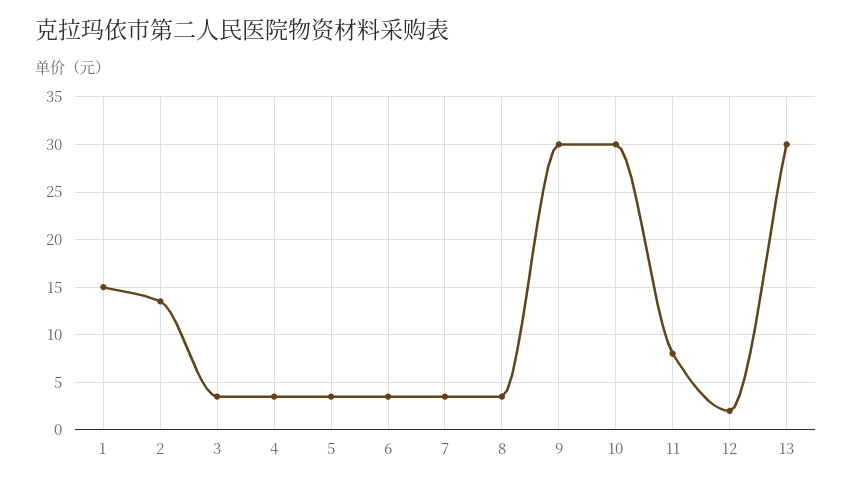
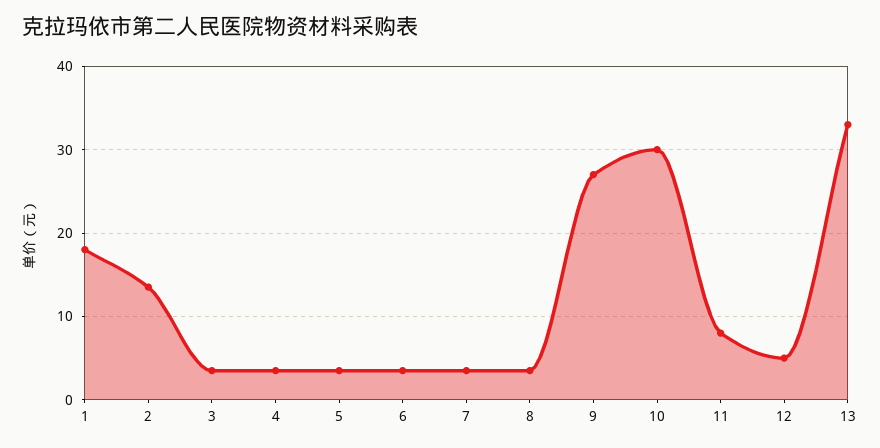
1: 15 -> 18
9: 30 -> 27
12: 2 -> 5
13: 30 -> 33

